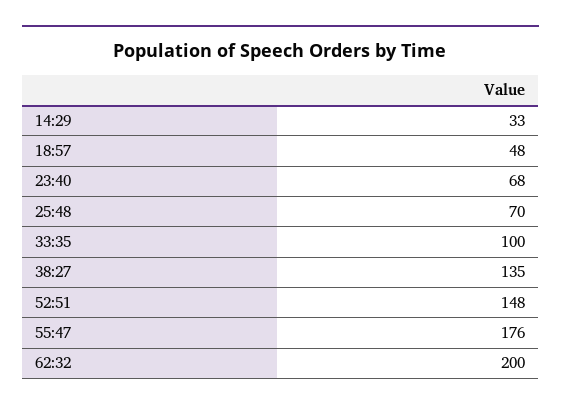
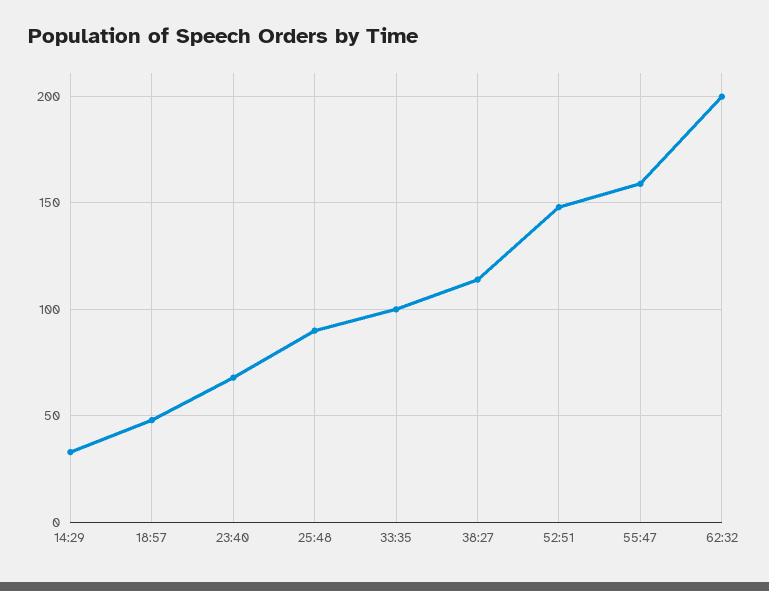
25:48: 70 -> 90
38:27: 135 -> 115
55:47: 176 -> 160

